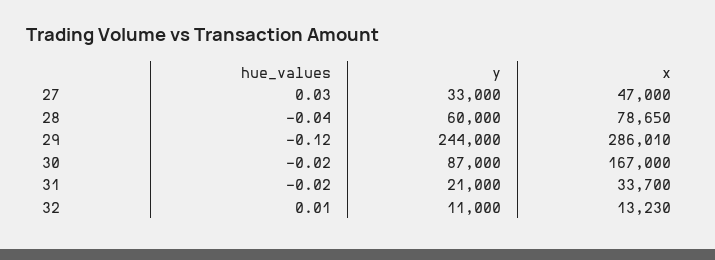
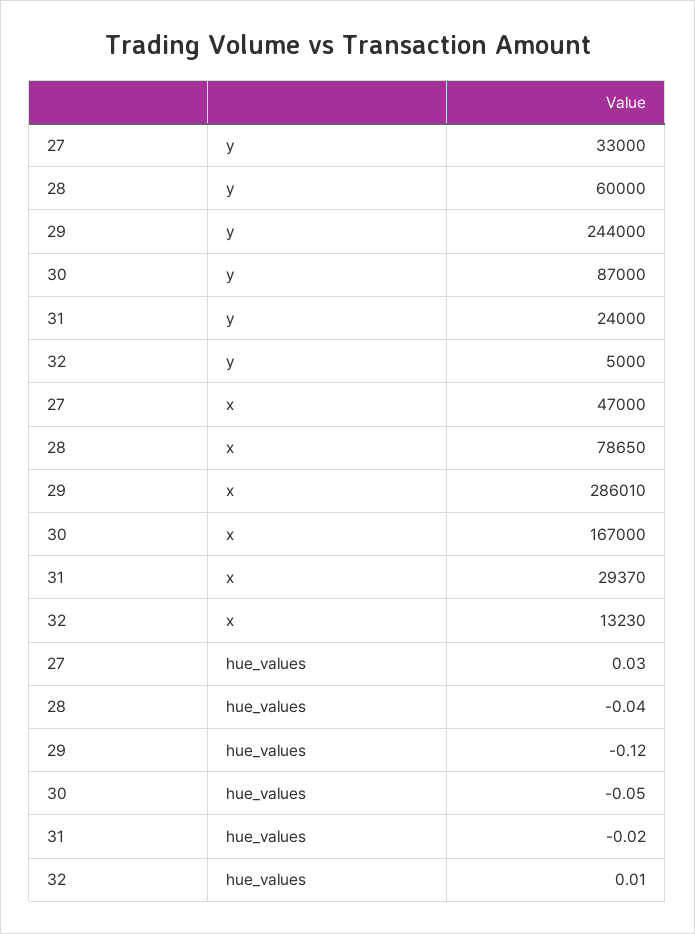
hue_values, 30: -0.02 -> -0.05
y, 31: 21000 -> 24000
x, 31: 33700 -> 29370
y, 32: 11000 -> 5000

